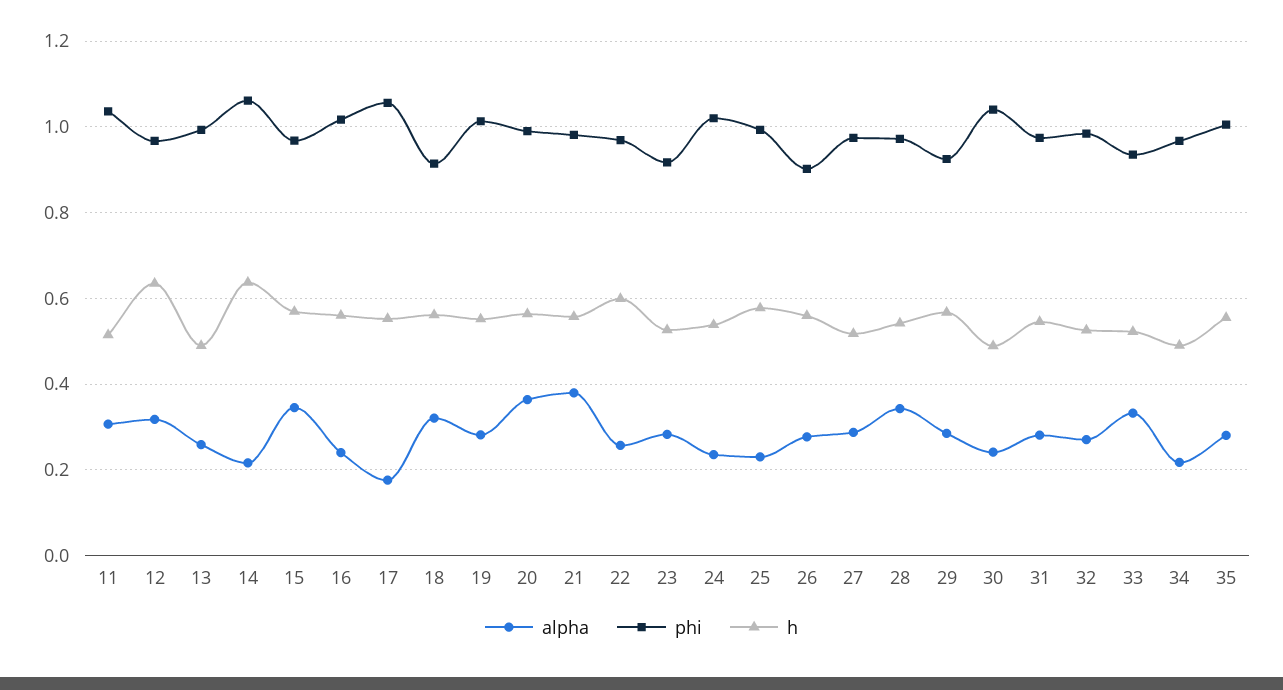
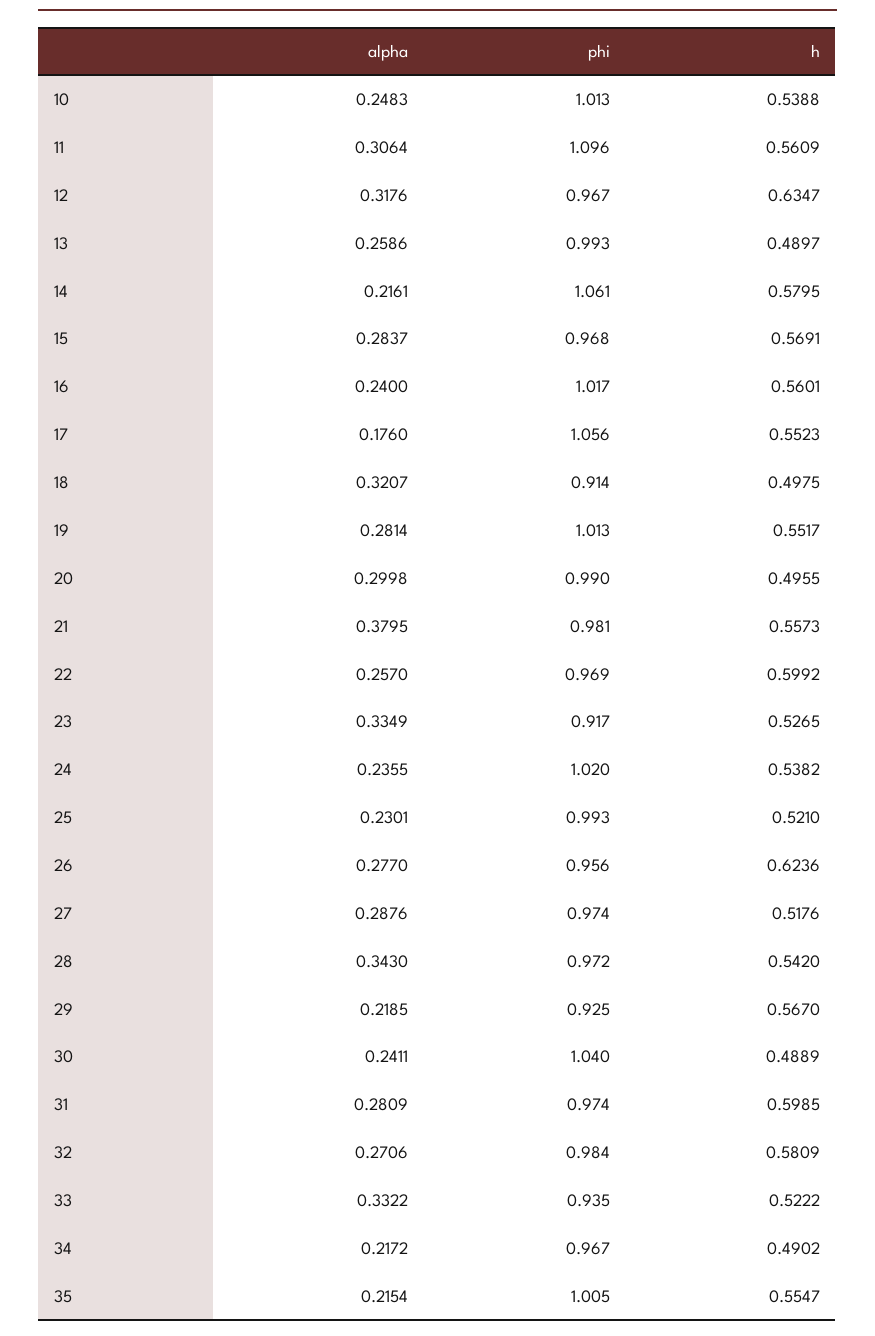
phi, 11: 1.04 -> 1.096
h, 11: 0.52 -> 0.5609
h, 14: 0.64 -> 0.5795
alpha, 15: 0.34 -> 0.2837
h, 18: 0.56 -> 0.4975
alpha, 20: 0.36 -> 0.2998
h, 20: 0.56 -> 0.4955
alpha, 23: 0.28 -> 0.3349
h, 25: 0.58 -> 0.521
phi, 26: 0.9 -> 0.956
h, 26: 0.56 -> 0.6236
alpha, 29: 0.28 -> 0.2185
h, 31: 0.54 -> 0.5985
h, 32: 0.52 -> 0.5809
alpha, 35: 0.28 -> 0.2154
alpha, 10: none -> 0.2483
phi, 10: none -> 1.013
h, 10: none -> 0.5388

